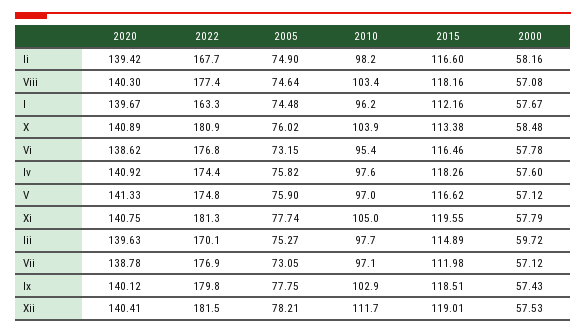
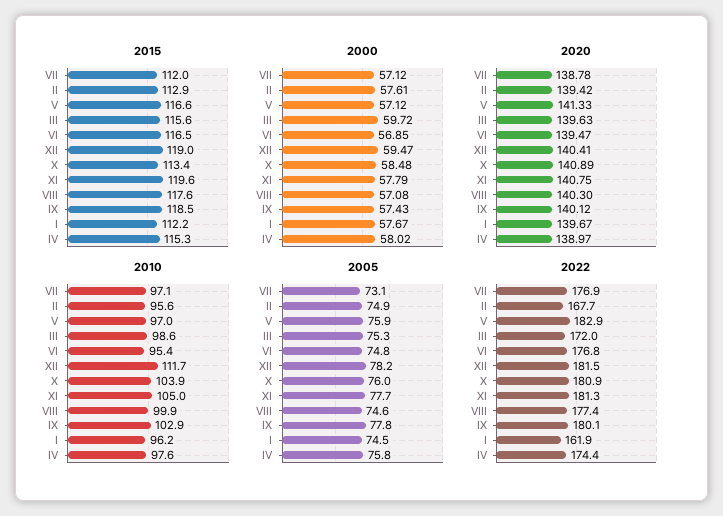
2010, Ii: 98.2 -> 95.6
2015, Ii: 116.6 -> 112.9
2000, Ii: 58.16 -> 57.61
2010, Viii: 103.4 -> 99.9
2015, Viii: 118.16 -> 117.6
2022, I: 163.3 -> 161.9
2020, Vi: 138.62 -> 139.47
2005, Vi: 73.15 -> 74.8
2000, Vi: 57.78 -> 56.85
2020, Iv: 140.92 -> 138.97
2015, Iv: 118.26 -> 115.3
2000, Iv: 57.6 -> 58.02
2022, V: 174.8 -> 182.9
2022, Iii: 170.1 -> 172
2010, Iii: 97.7 -> 98.6
2015, Iii: 114.89 -> 115.6
2022, Ix: 179.8 -> 180.1
2000, Xii: 57.53 -> 59.47

